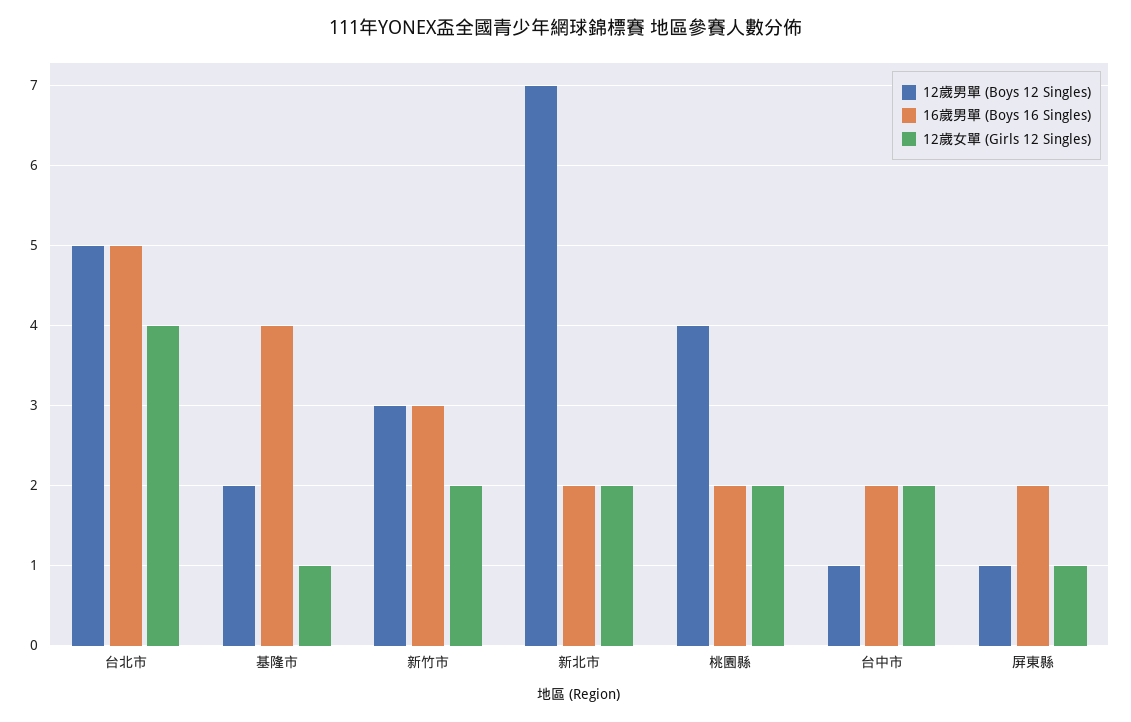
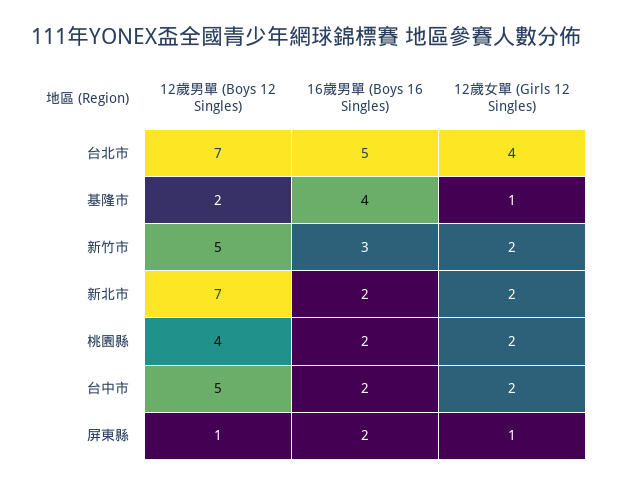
12歲男單 (Boys 12 Singles), 台北市: 5 -> 7
12歲男單 (Boys 12 Singles), 新竹市: 3 -> 5
12歲男單 (Boys 12 Singles), 台中市: 1 -> 5

